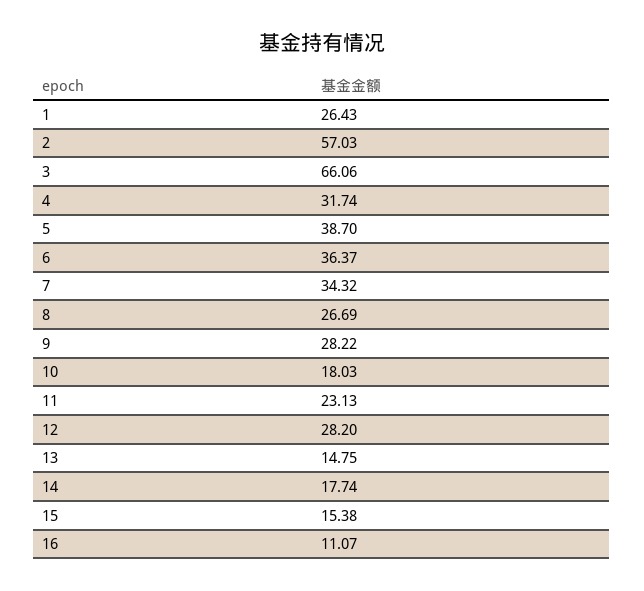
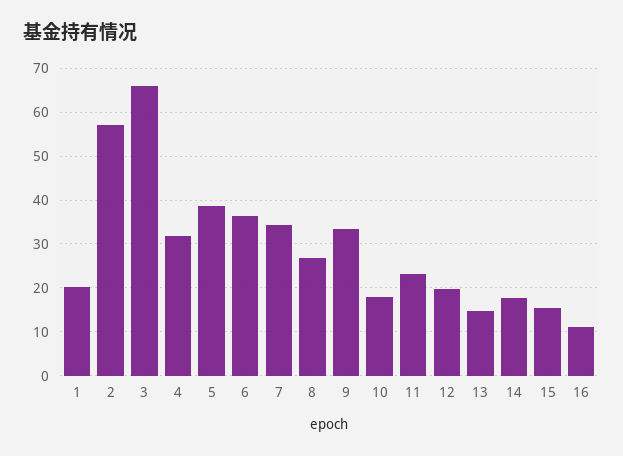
1: 26.43 -> 20
9: 28.22 -> 34
12: 28.2 -> 20

